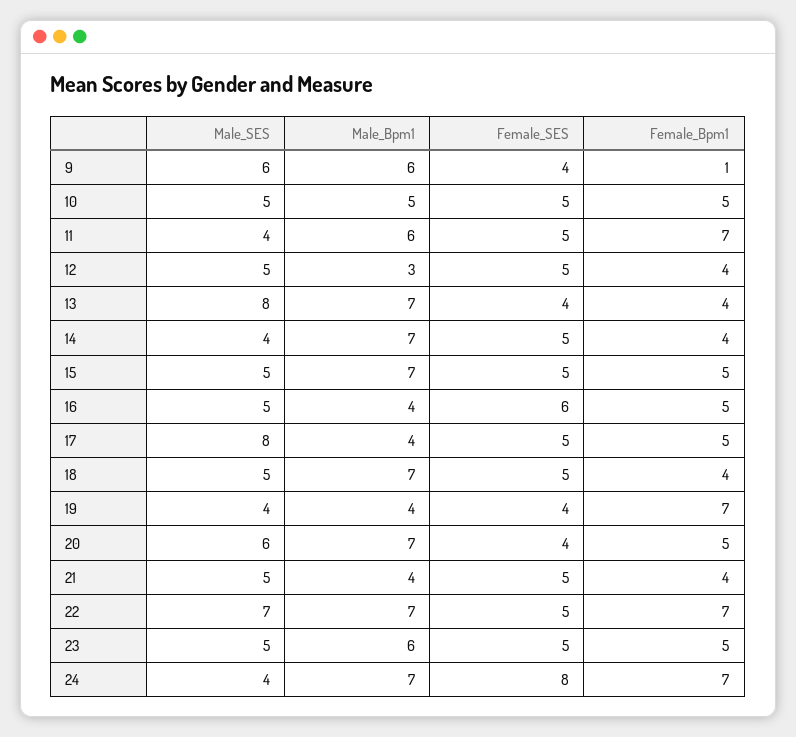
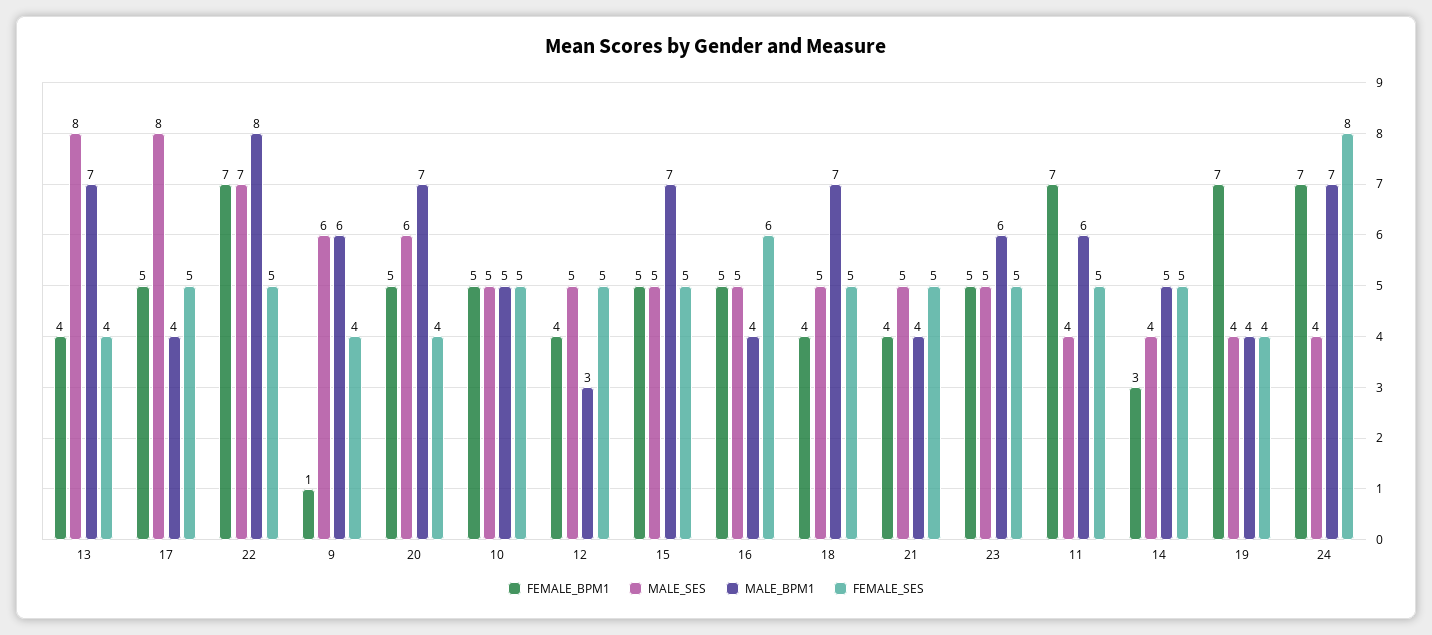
Male_Bpm1, 14: 7 -> 5
Female_Bpm1, 14: 4 -> 3
Male_Bpm1, 22: 7 -> 8

